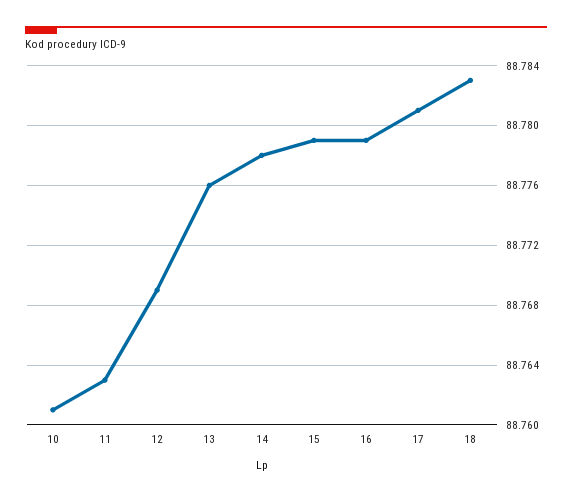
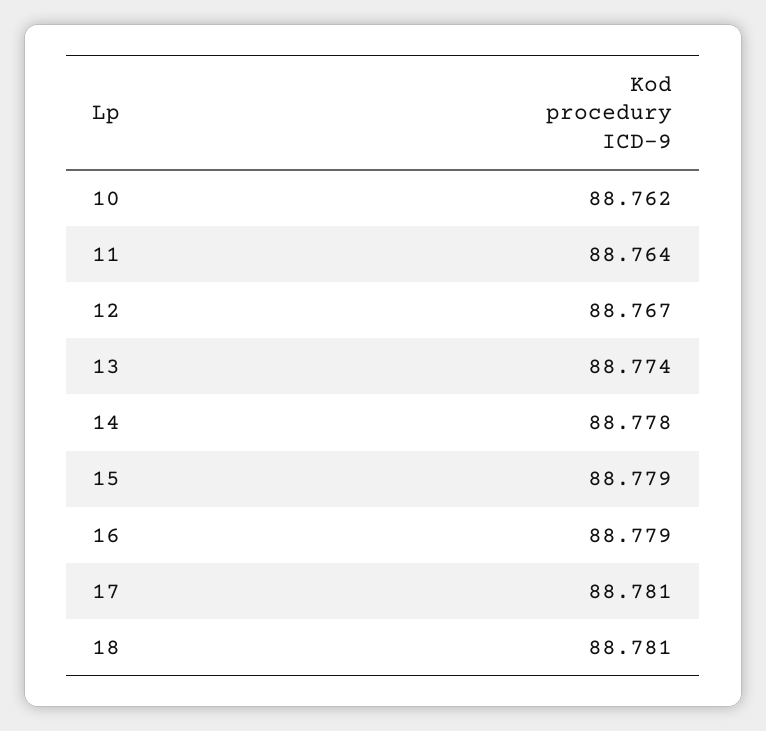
10: 88.761 -> 88.762
11: 88.763 -> 88.764
12: 88.769 -> 88.767
13: 88.776 -> 88.774
18: 88.783 -> 88.781

